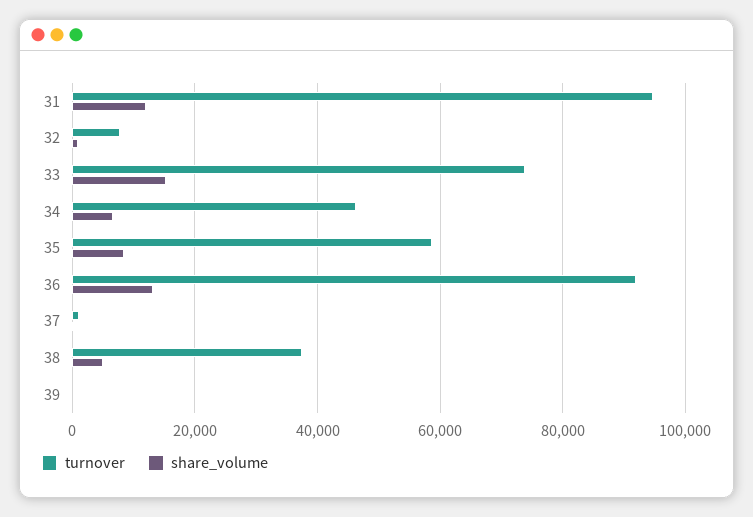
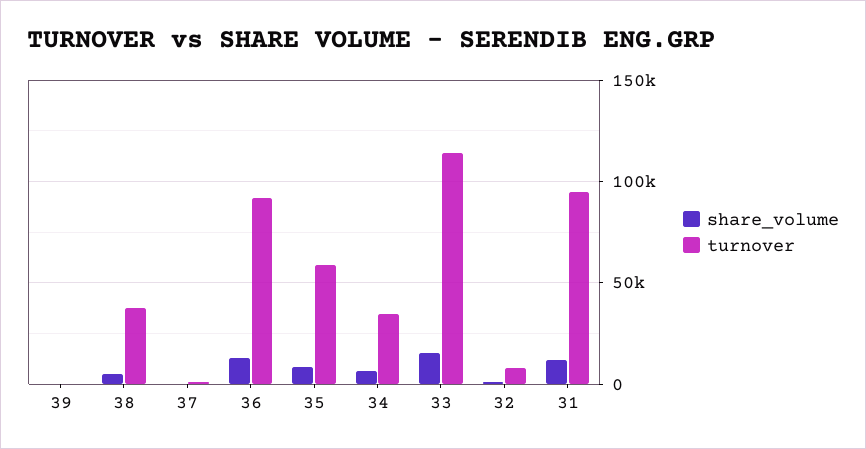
turnover, 33: 74000 -> 115000
turnover, 34: 46000 -> 35000

